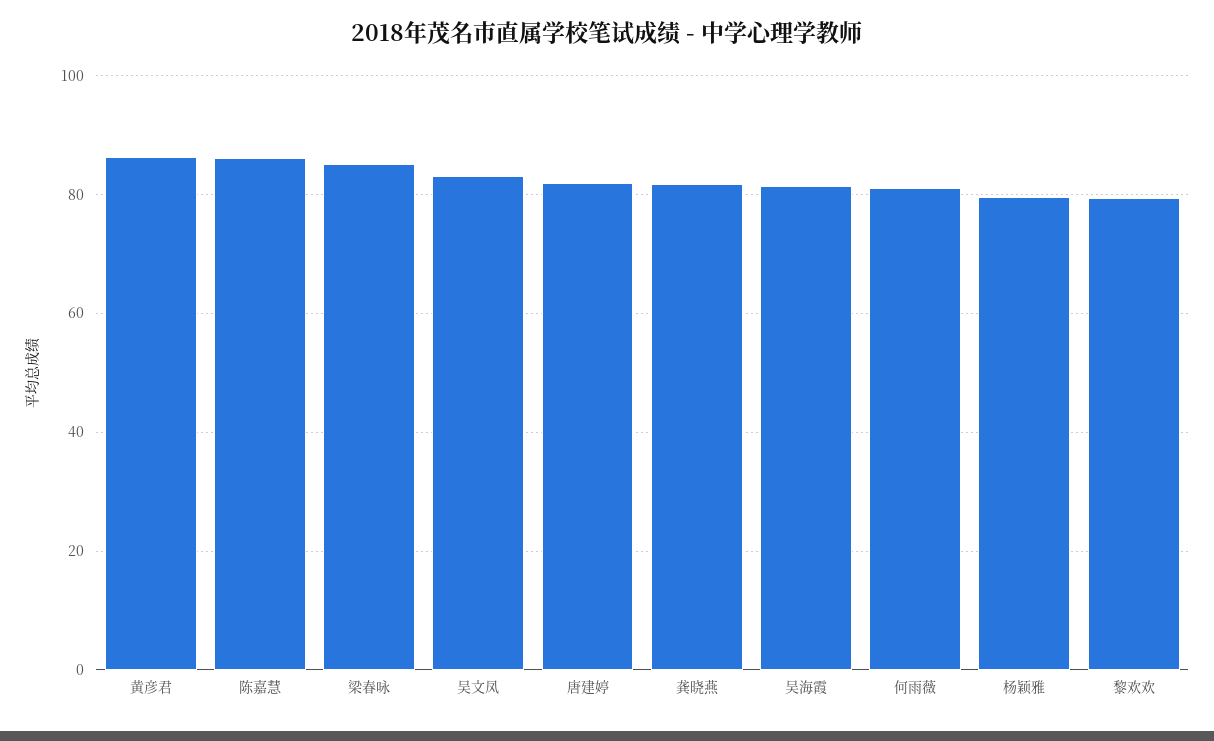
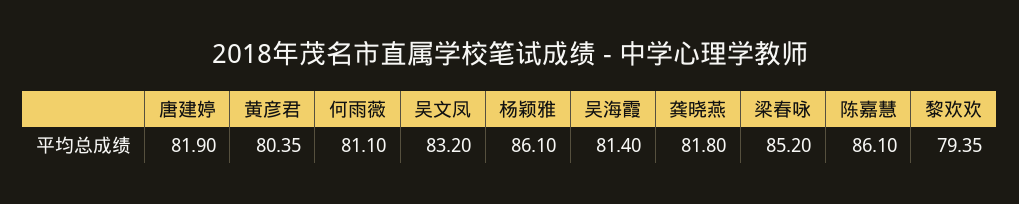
黄彦君: 86 -> 80.35
杨颖雅: 80 -> 86.1

